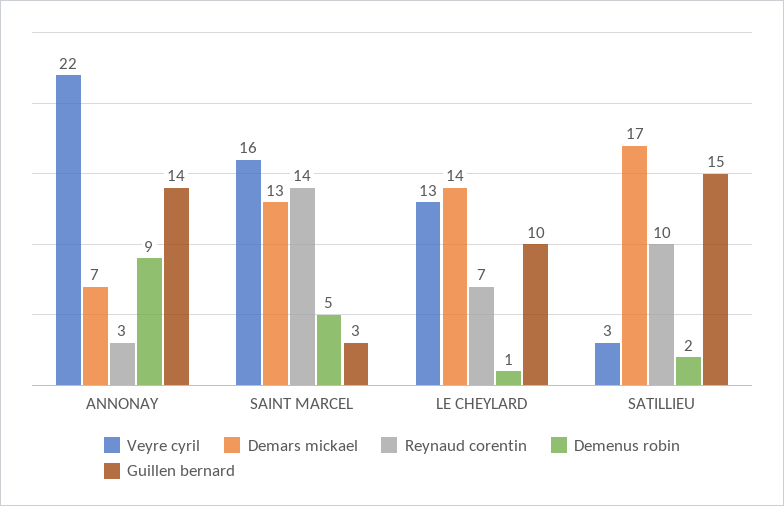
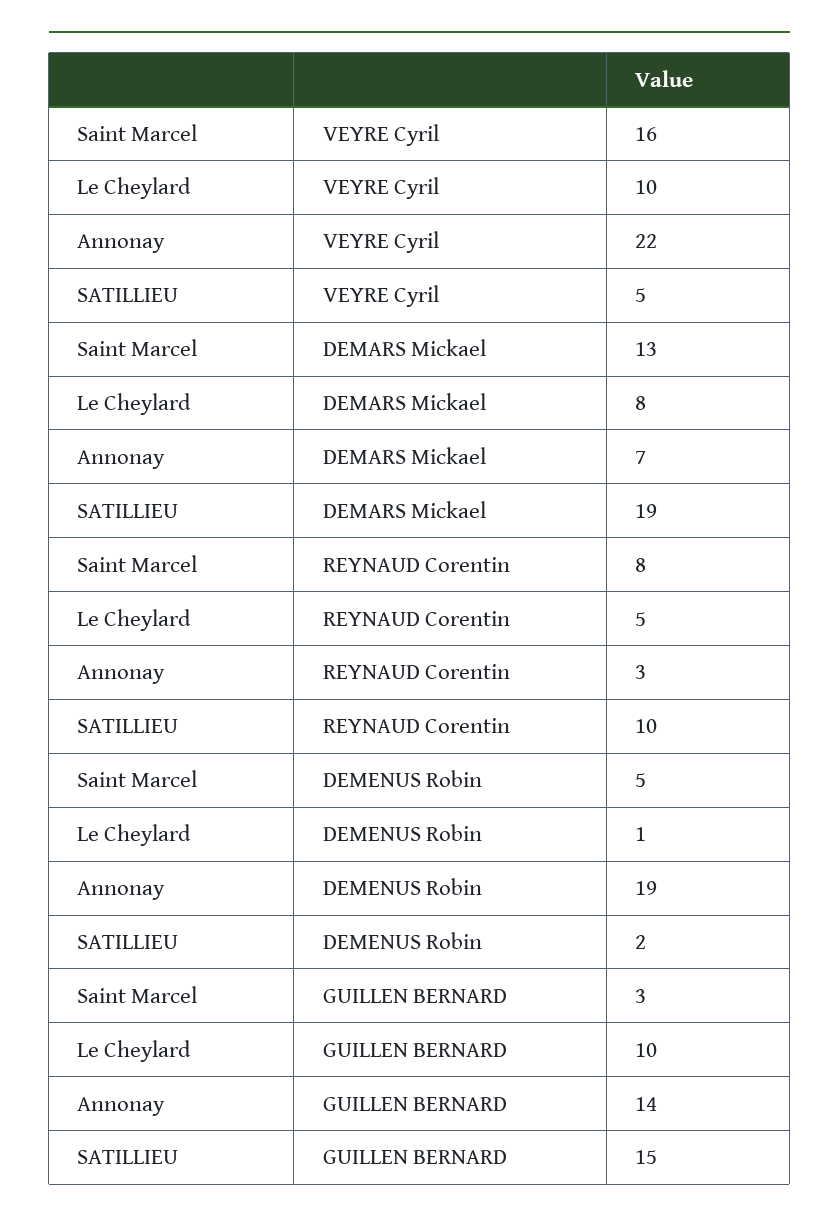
Demenus robin, ANNONAY: 9 -> 19
Reynaud corentin, SAINT MARCEL: 14 -> 8
Veyre cyril, LE CHEYLARD: 13 -> 10
Demars mickael, LE CHEYLARD: 14 -> 8
Reynaud corentin, LE CHEYLARD: 7 -> 5
Veyre cyril, SATILLIEU: 3 -> 5
Demars mickael, SATILLIEU: 17 -> 19

